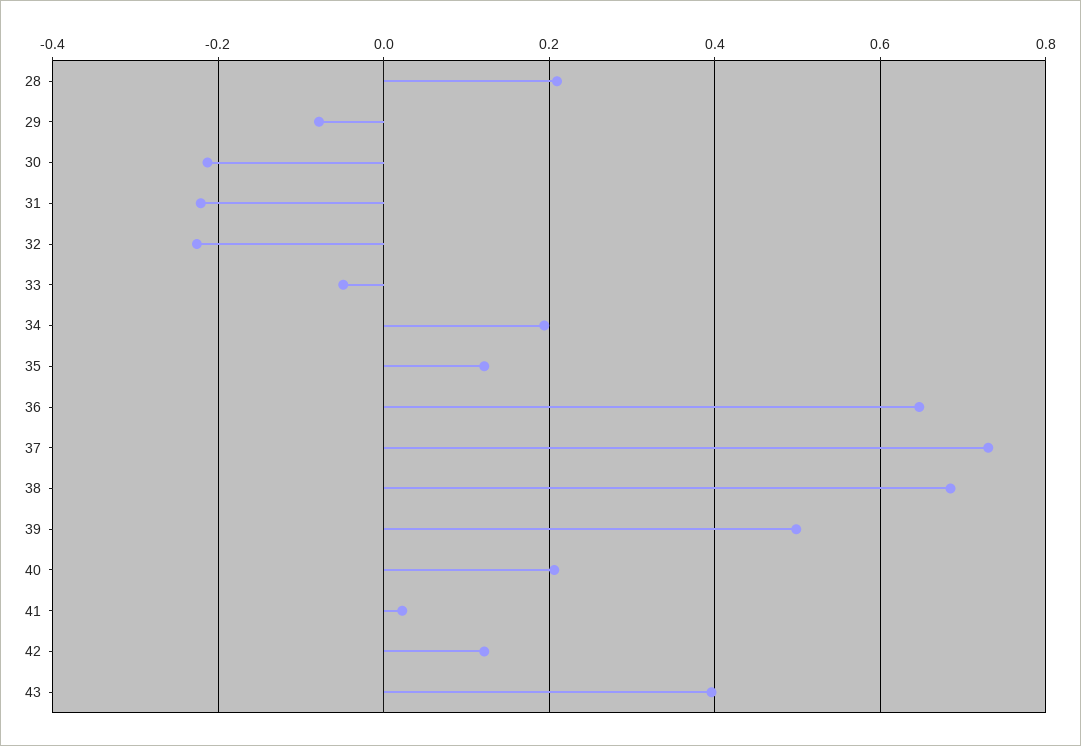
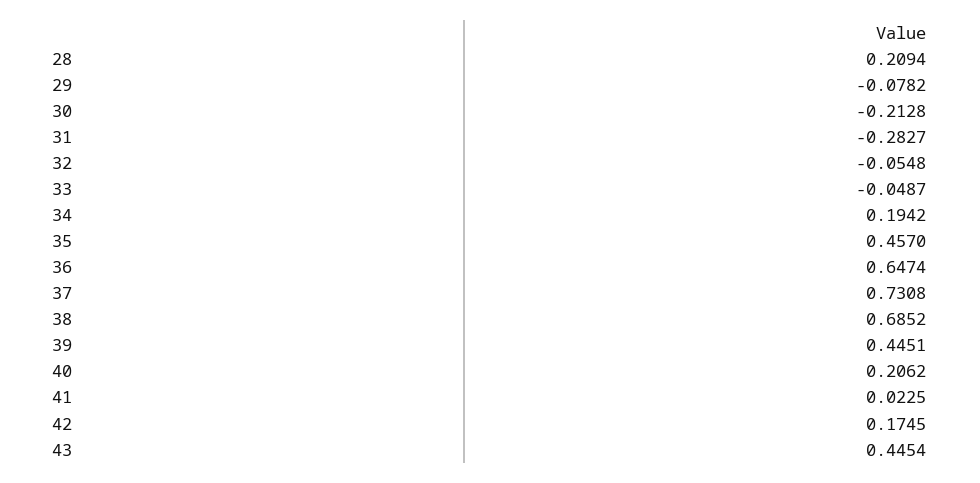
31: -0.22 -> -0.2827
32: -0.22 -> -0.0548
35: 0.12 -> 0.457
39: 0.5 -> 0.4451
42: 0.12 -> 0.1745
43: 0.4 -> 0.4454

